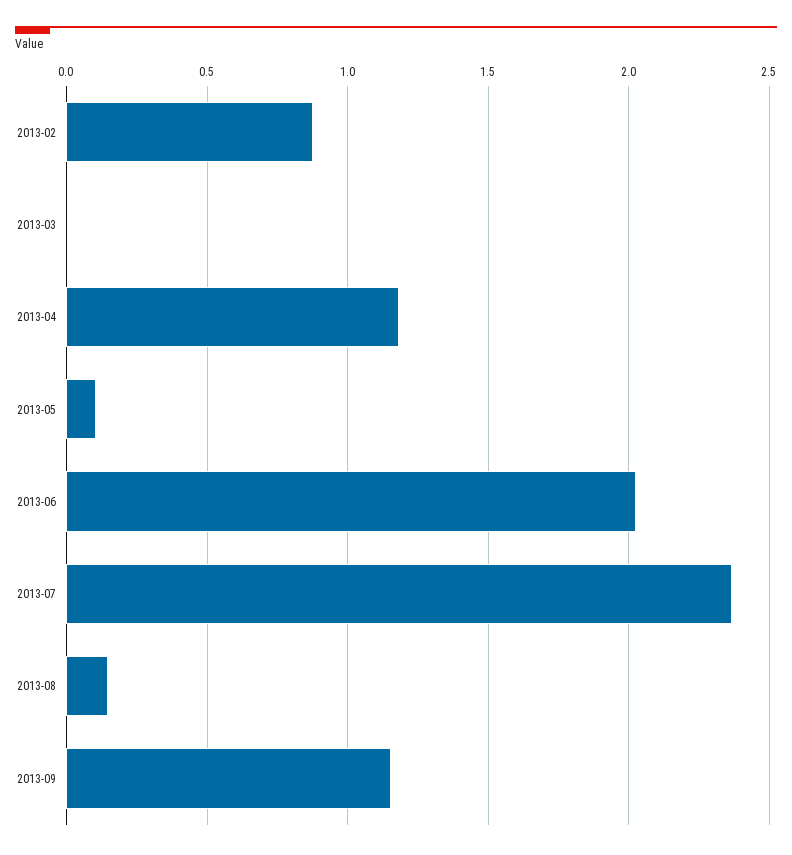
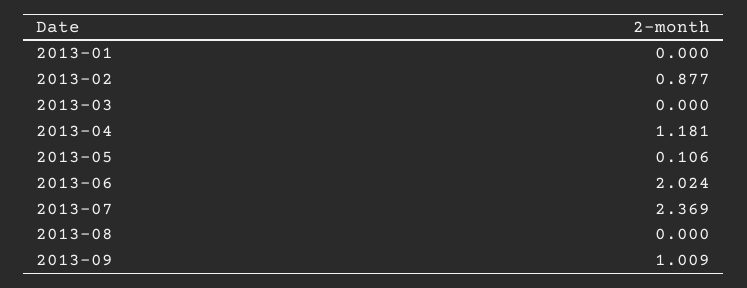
2013-08: 0.15 -> 0
2013-09: 1.15 -> 1.009
2013-01: none -> 0

